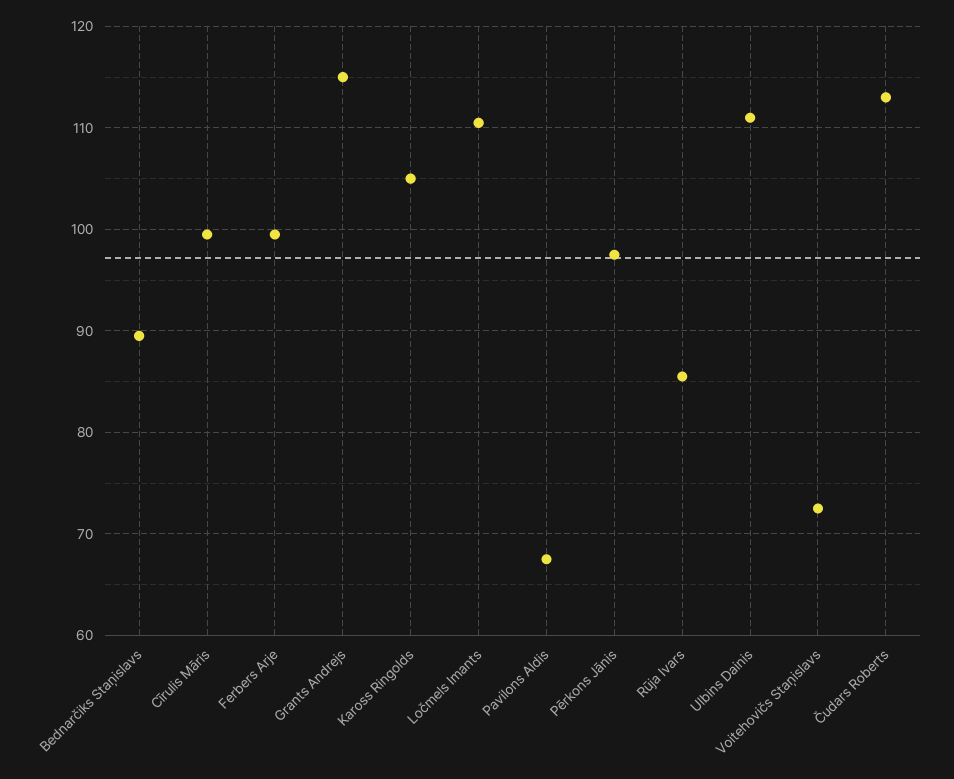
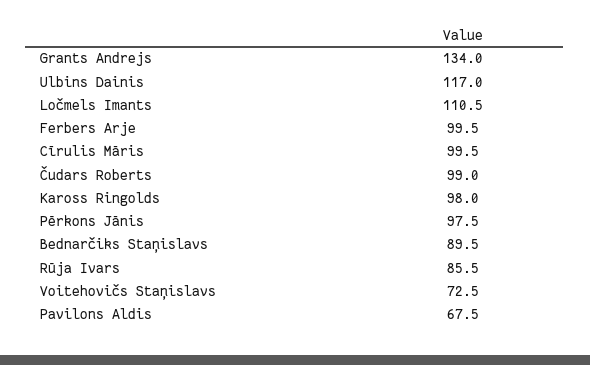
Grants Andrejs: 115 -> 134
Kaross Ringolds: 105 -> 98
Ulbins Dainis: 111 -> 117
Čudars Roberts: 113 -> 99

